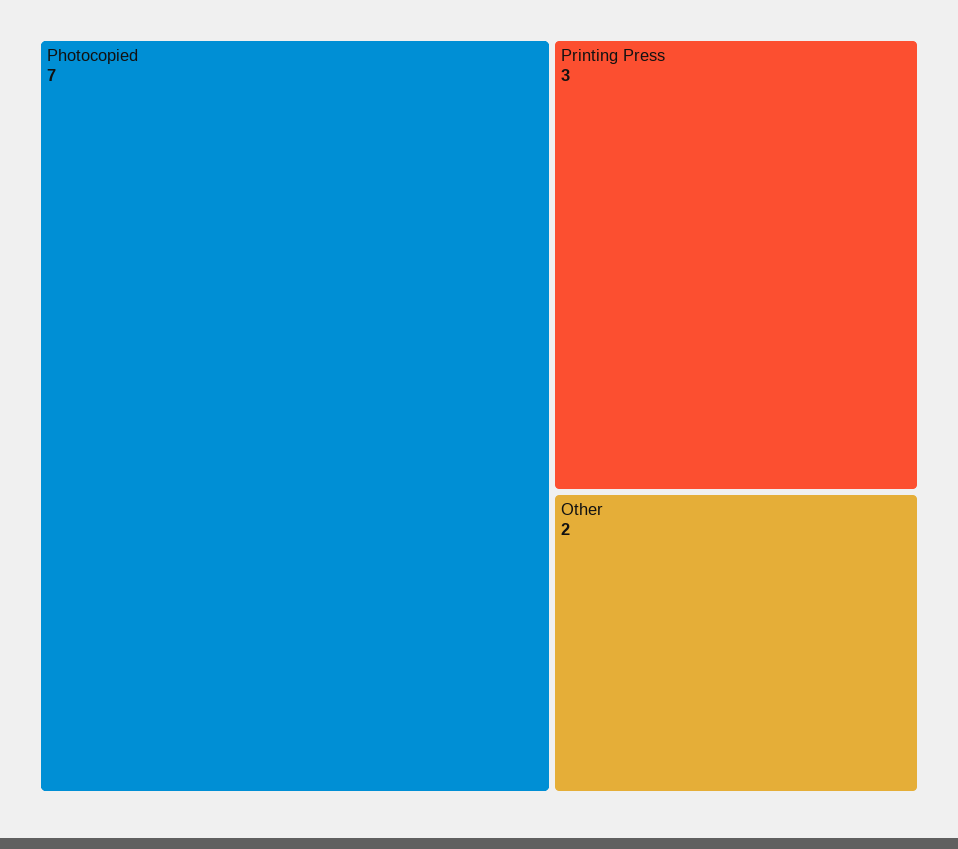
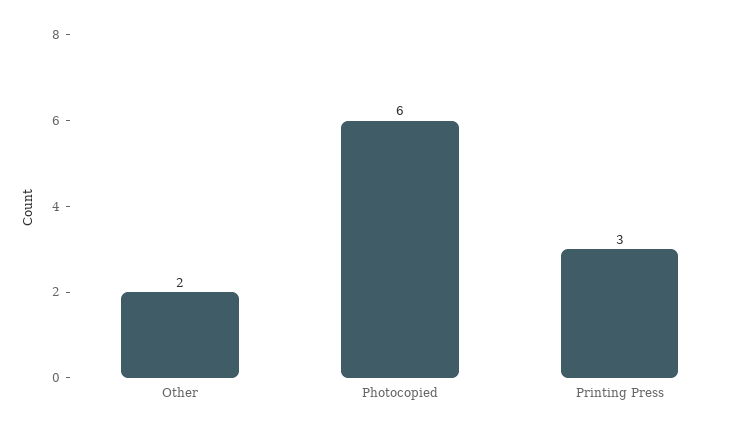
Photocopied: 7 -> 6

